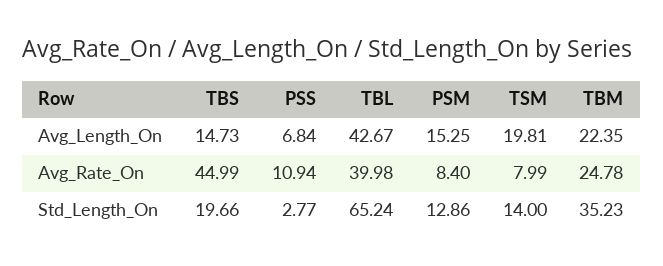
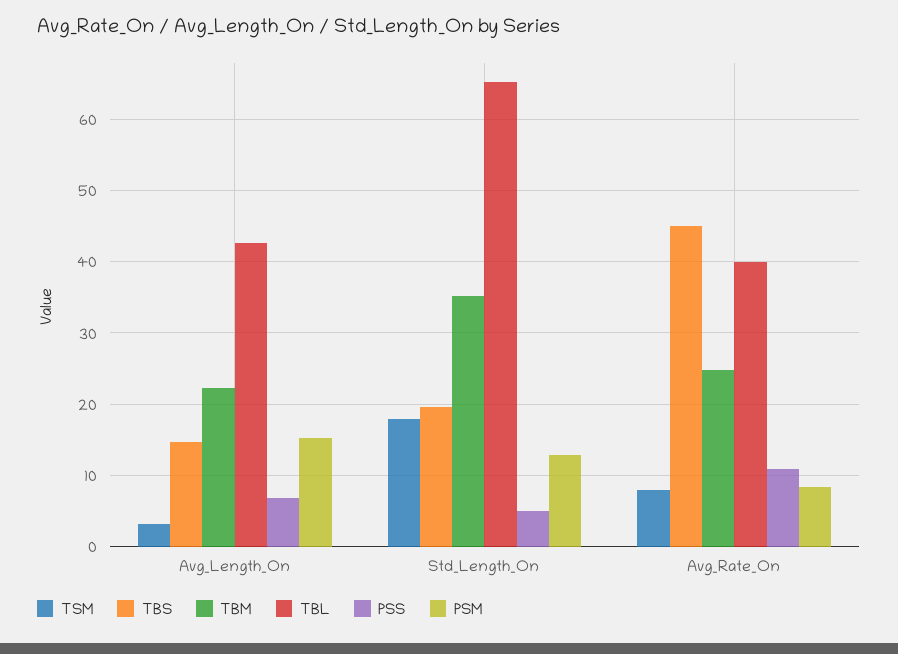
TSM, Avg_Length_On: 19.81 -> 3
PSS, Std_Length_On: 2.77 -> 5
TSM, Std_Length_On: 14 -> 18

